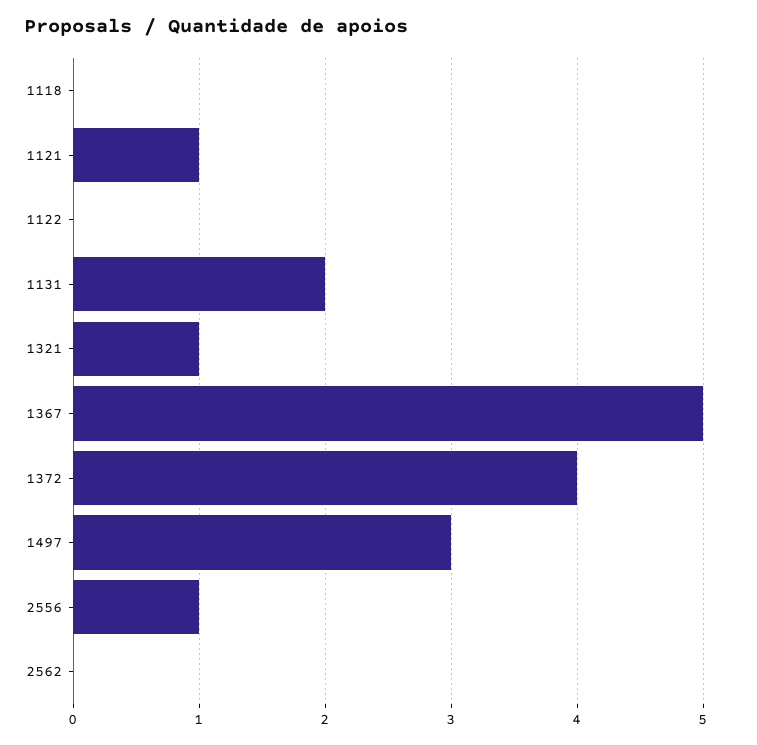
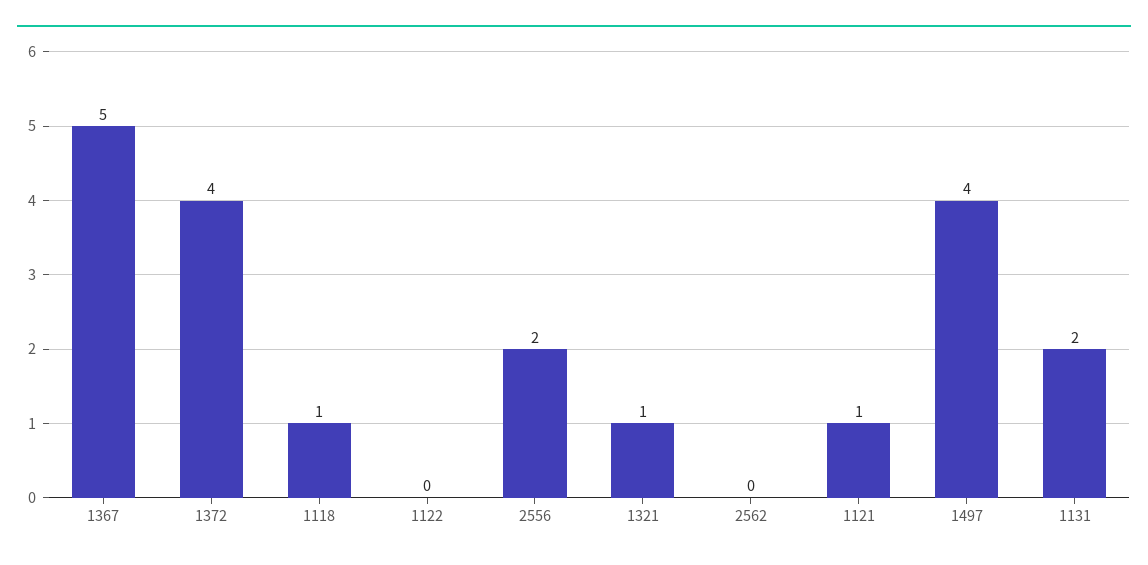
1118: 0 -> 1
1497: 3 -> 4
2556: 1 -> 2

